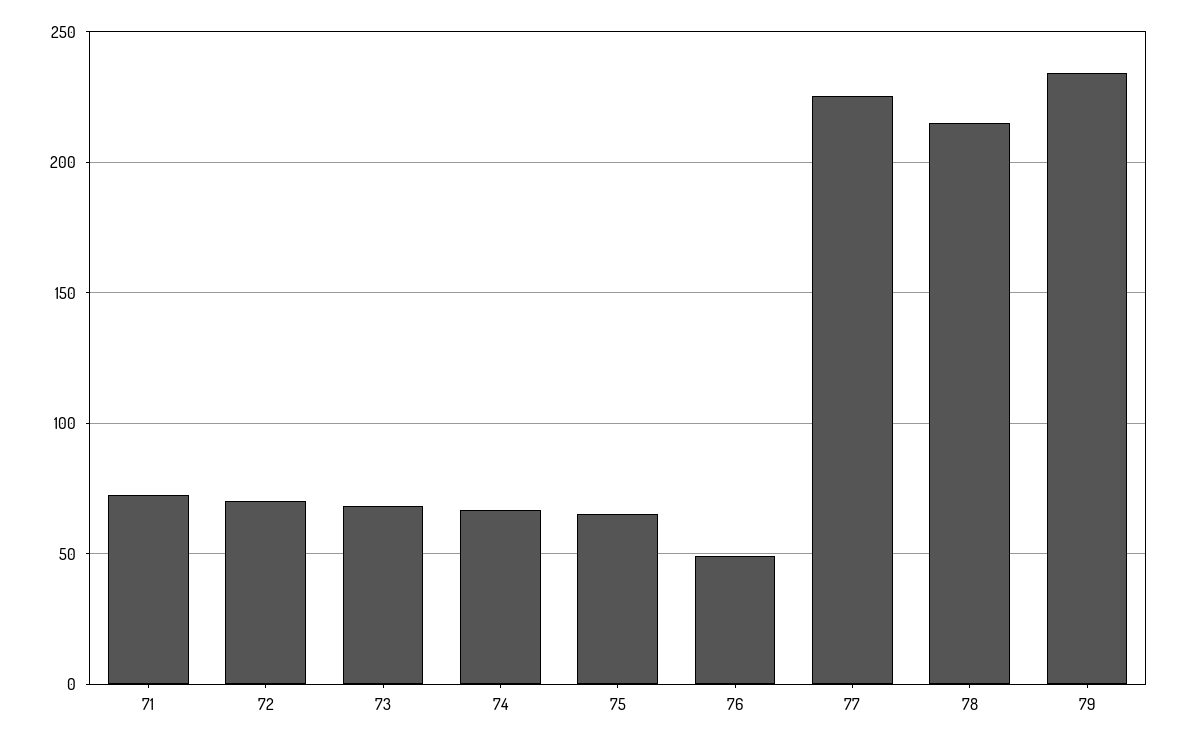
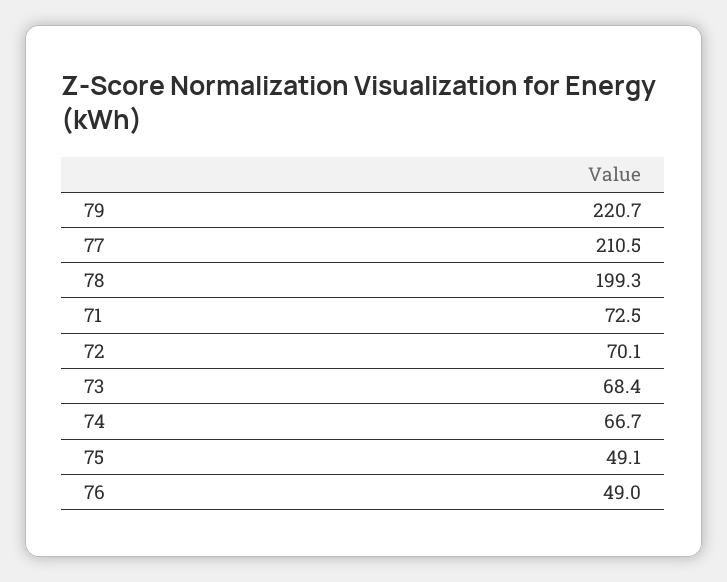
75: 65 -> 49.1
77: 225 -> 210.5
78: 215 -> 199.3
79: 235 -> 220.7

